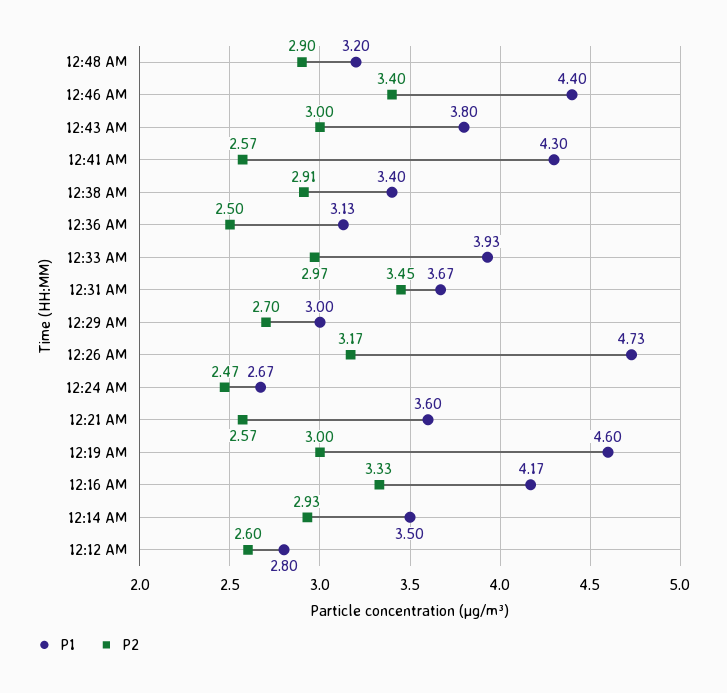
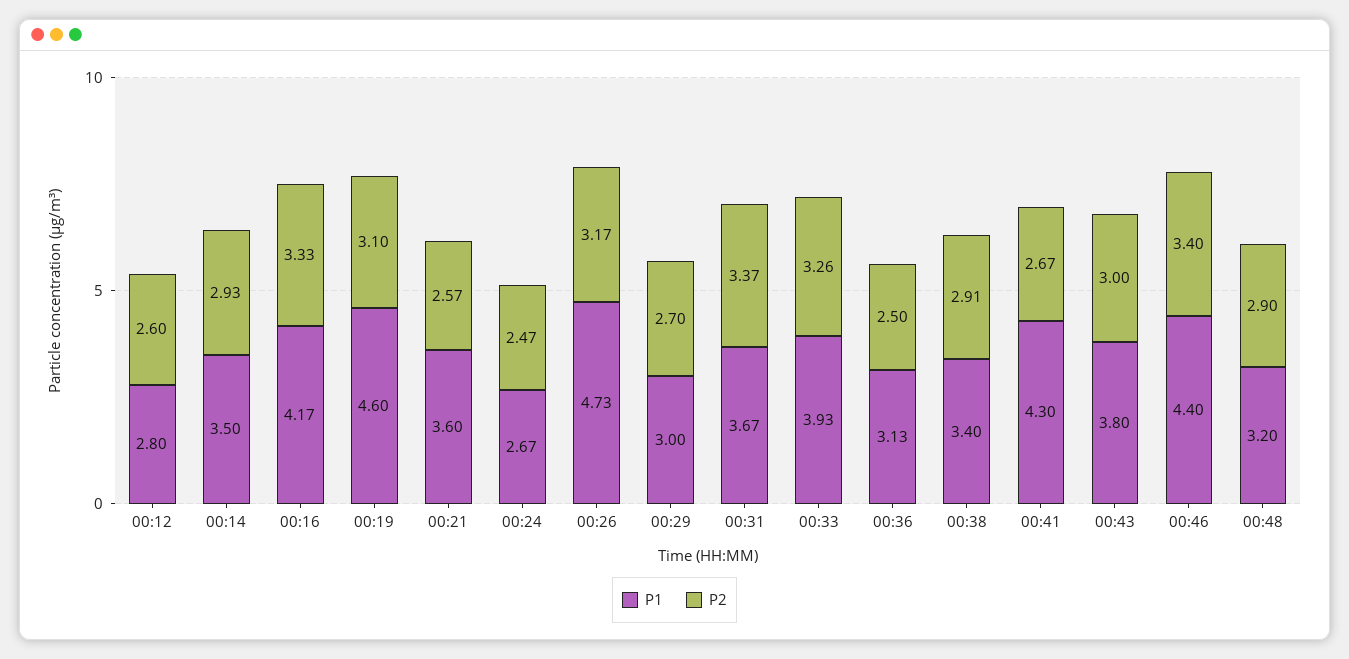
P2, 12:41 AM: 2.57 -> 2.67
P2, 12:33 AM: 2.97 -> 3.26
P2, 12:31 AM: 3.45 -> 3.37
P2, 12:19 AM: 3 -> 3.1

